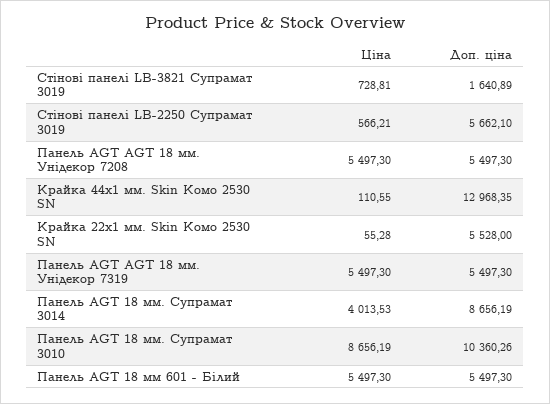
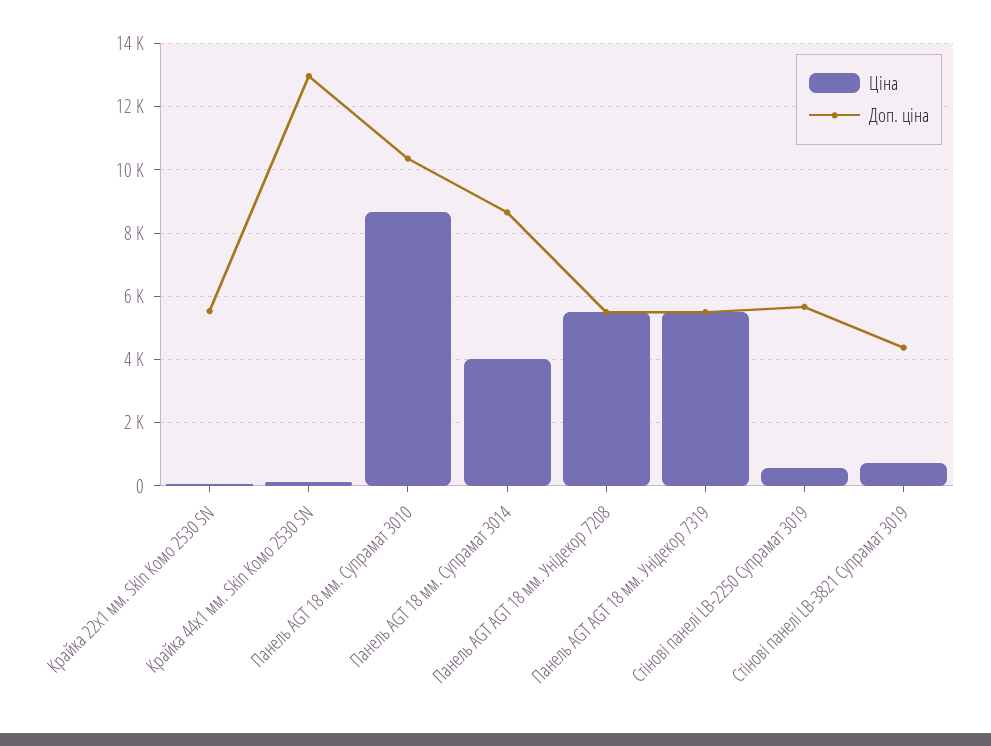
Доп. ціна, Стінові панелі LB-3821 Супрамат 3019: 1640.89 -> 4400
Ціна, Панель AGT 18 мм 601 - Білий: 5497.3 -> none
Доп. ціна, Панель AGT 18 мм 601 - Білий: 5497.3 -> none

